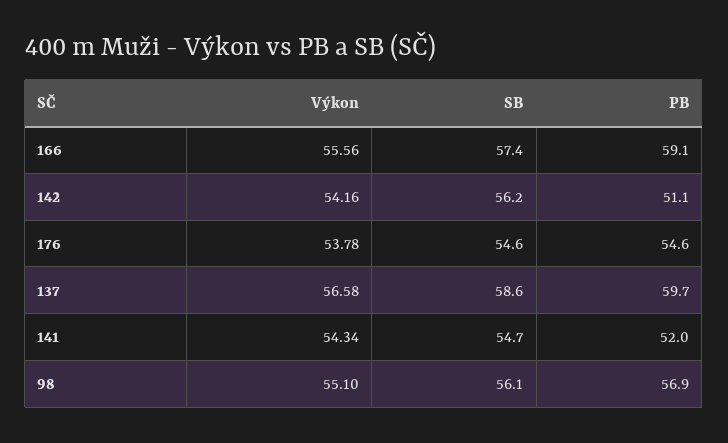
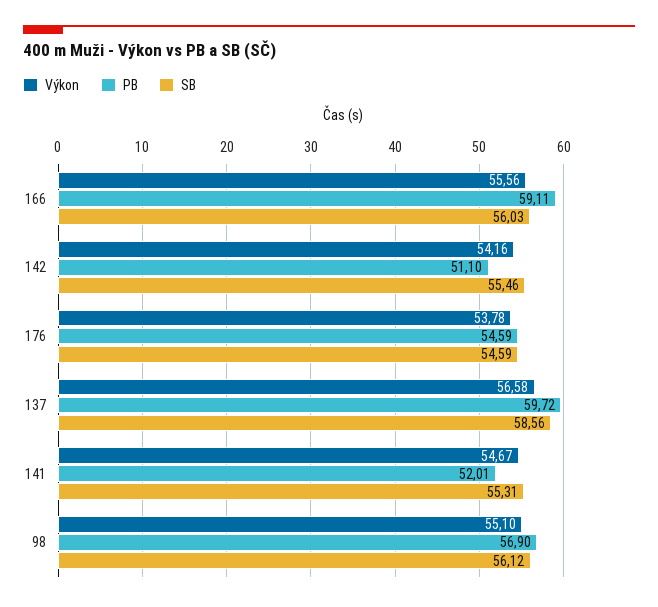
SB, 166: 57.4 -> 56.03
SB, 142: 56.2 -> 55.46
Výkon, 141: 54.34 -> 54.67
SB, 141: 54.7 -> 55.31

